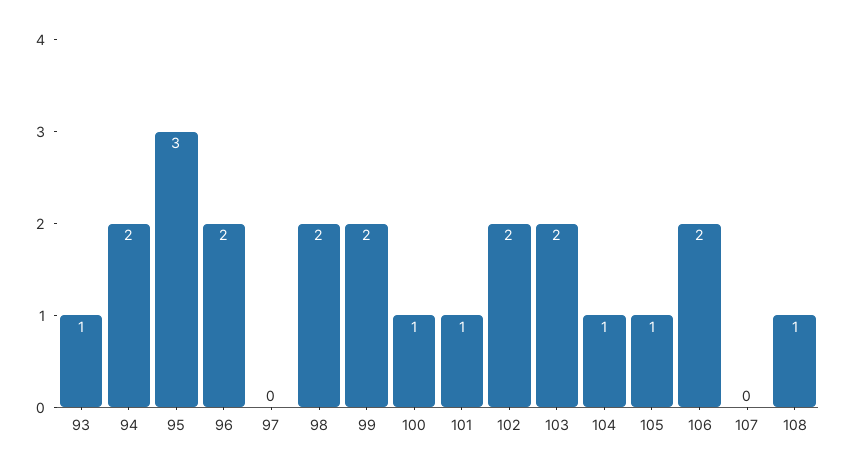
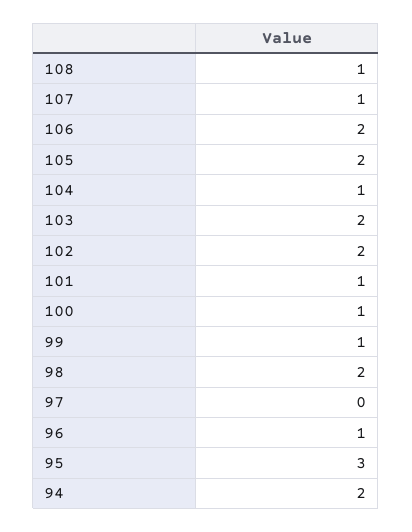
93: 1 -> none
96: 2 -> 1
99: 2 -> 1
105: 1 -> 2
107: 0 -> 1

